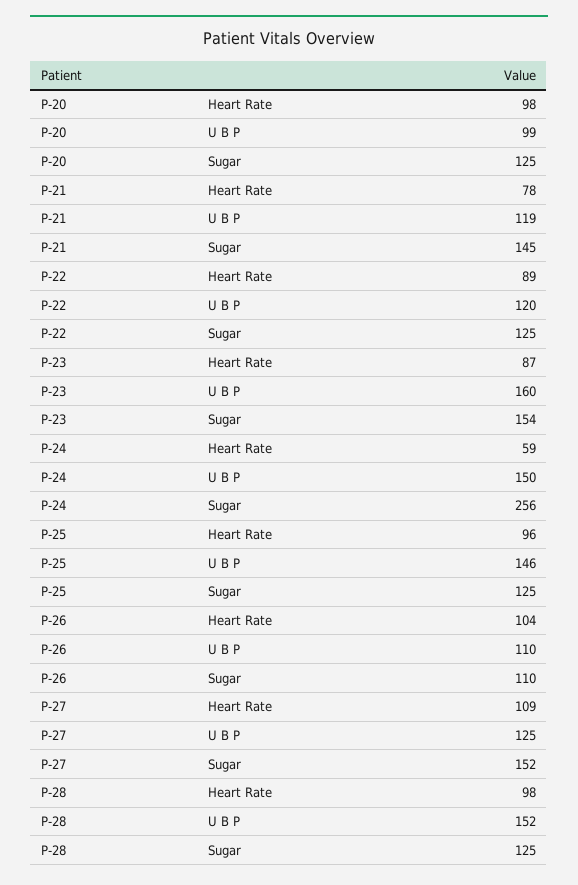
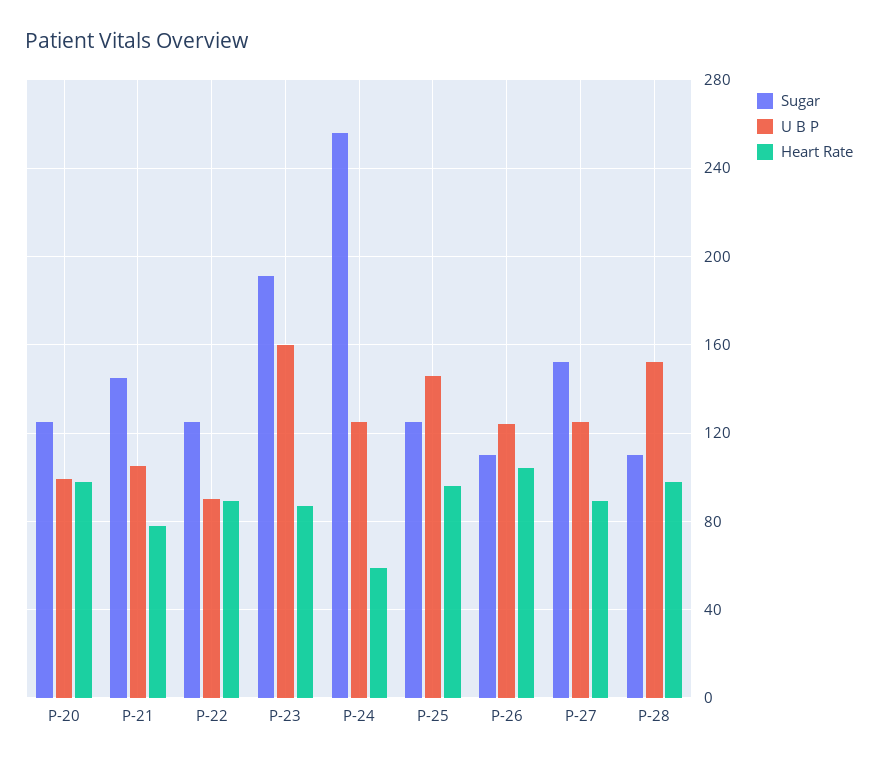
U B P, P-21: 119 -> 105
U B P, P-22: 120 -> 90
Sugar, P-23: 154 -> 190
U B P, P-24: 150 -> 125
U B P, P-26: 110 -> 125
Heart Rate, P-27: 109 -> 90
Sugar, P-28: 125 -> 110

